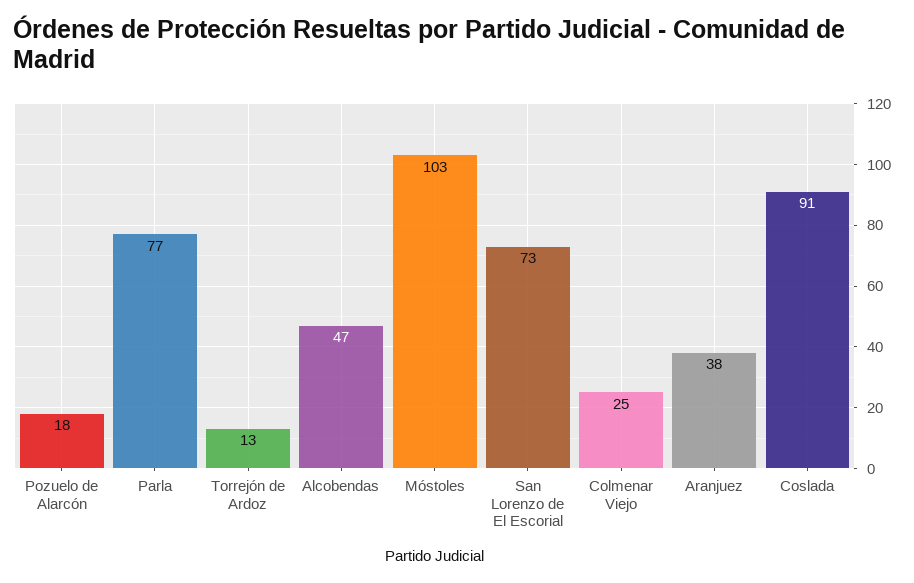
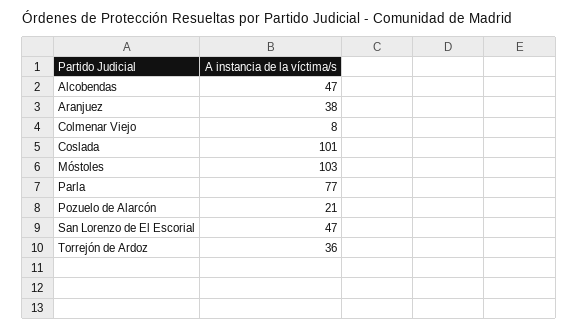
Pozuelo de Alarcón: 18 -> 21
Torrejón de Ardoz: 13 -> 36
San Lorenzo de El Escorial: 73 -> 47
Colmenar Viejo: 25 -> 8
Coslada: 91 -> 101

